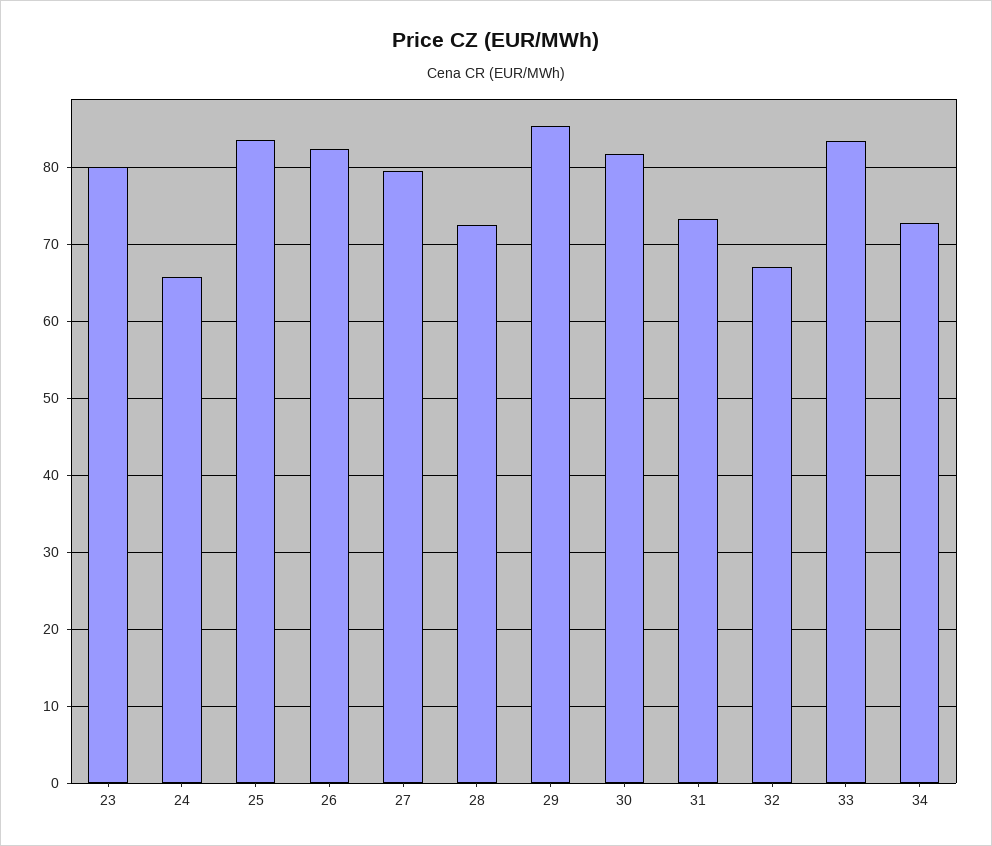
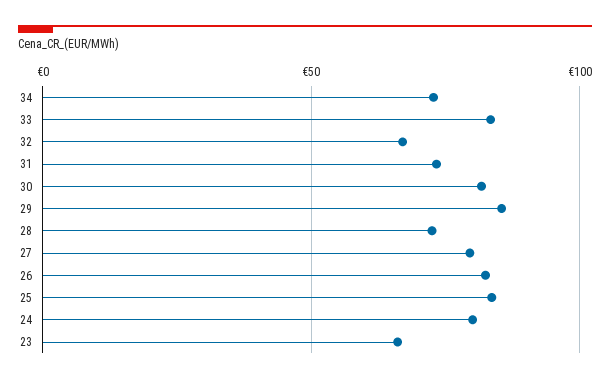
23: 80 -> 65
24: 66 -> 80

